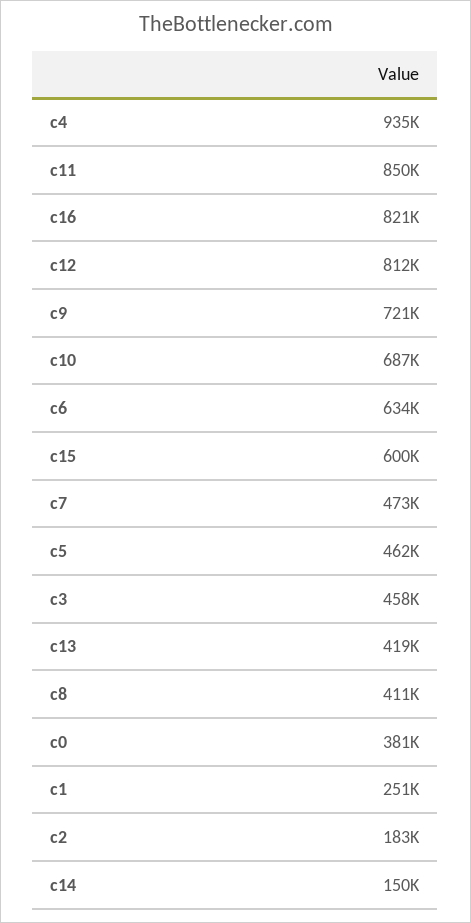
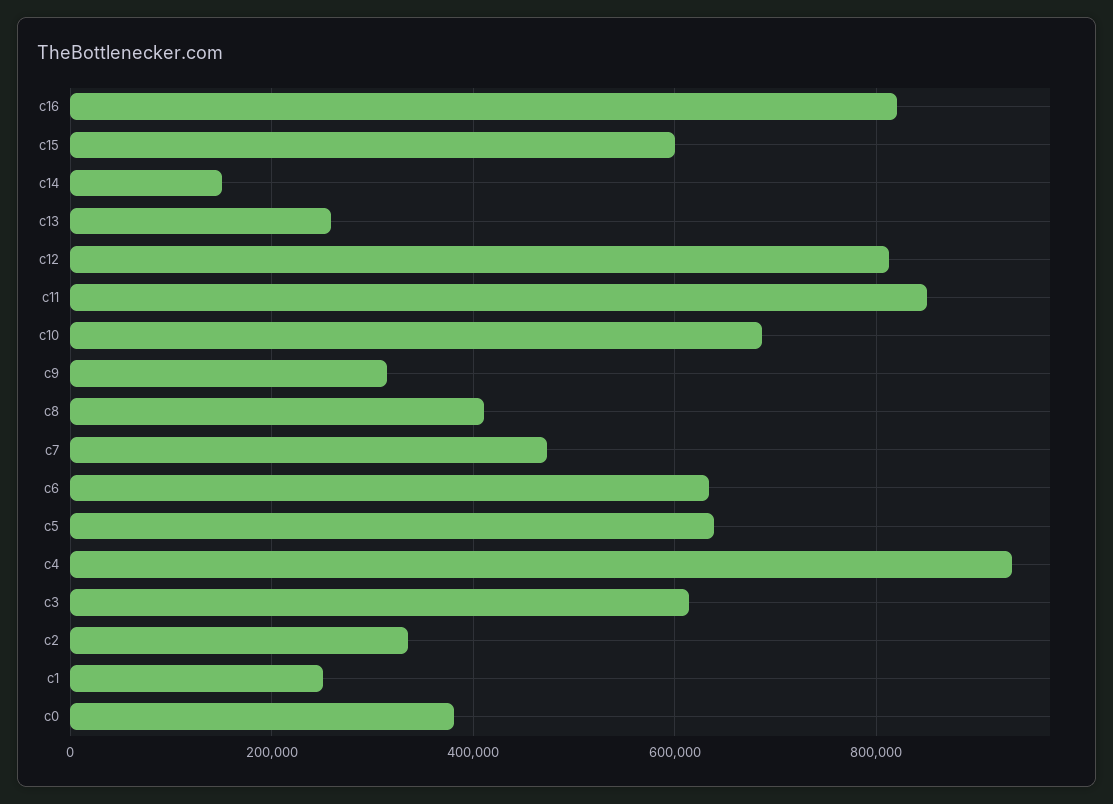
c9: 721000 -> 320000
c5: 462000 -> 640000
c3: 458000 -> 620000
c13: 419000 -> 260000
c2: 183000 -> 340000

